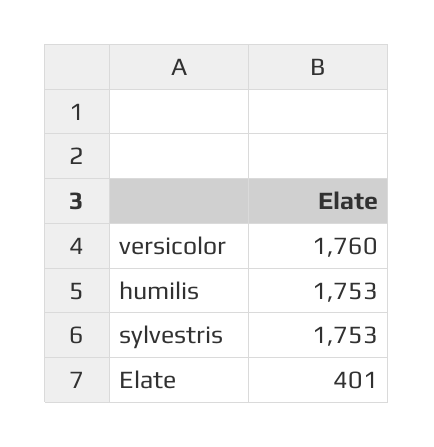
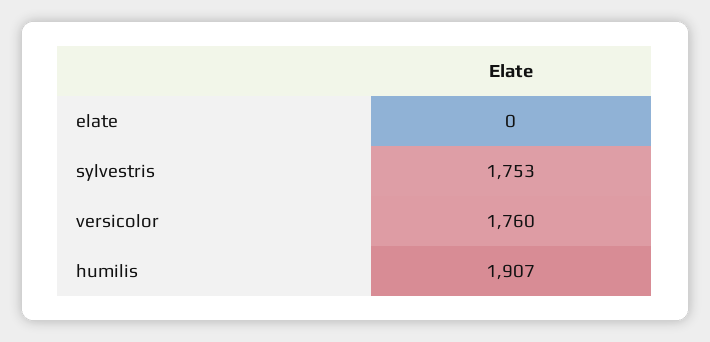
humilis: 1753 -> 1907
Elate: 401 -> 0

